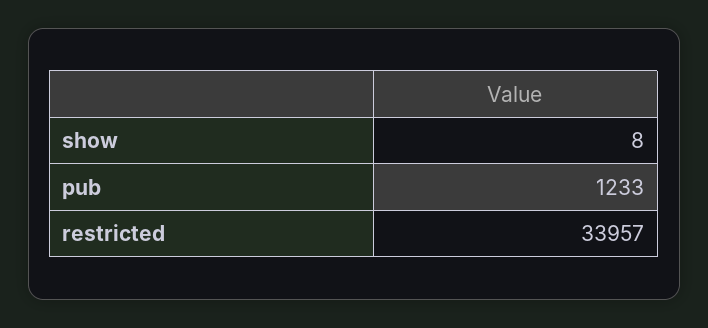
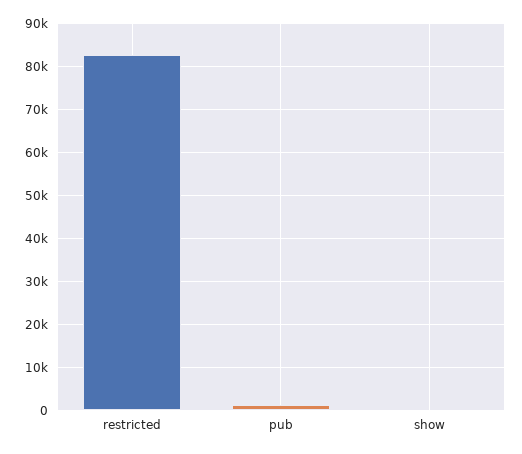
restricted: 33957 -> 82000

